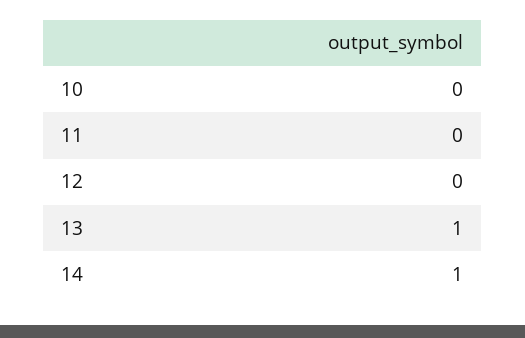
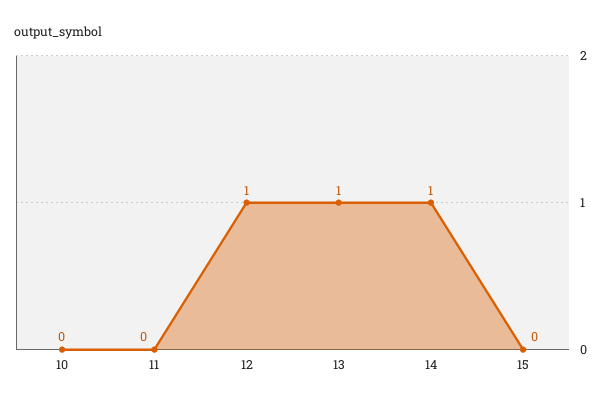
12: 0 -> 1
15: none -> 0

